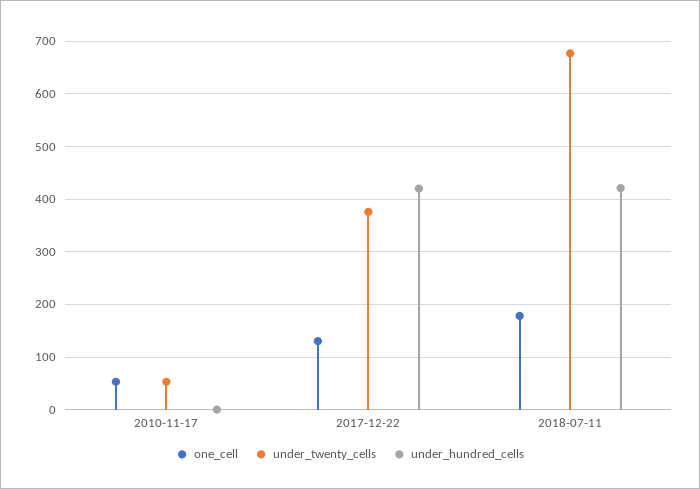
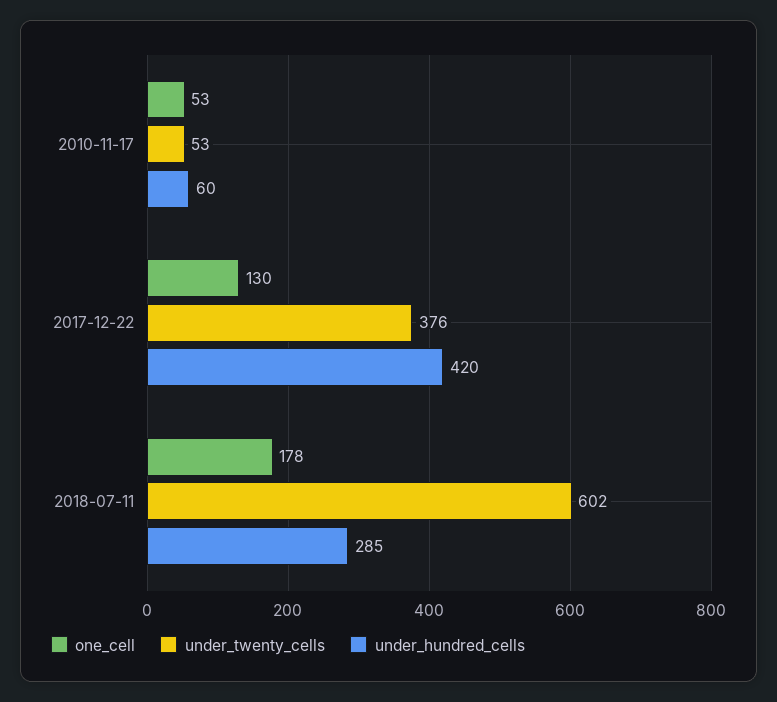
under_hundred_cells, 2010-11-17: 0 -> 60
under_twenty_cells, 2018-07-11: 680 -> 602
under_hundred_cells, 2018-07-11: 420 -> 285

